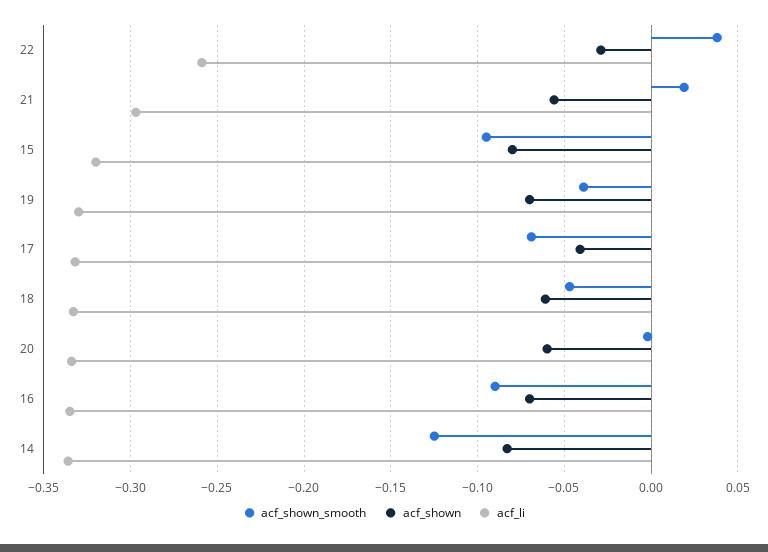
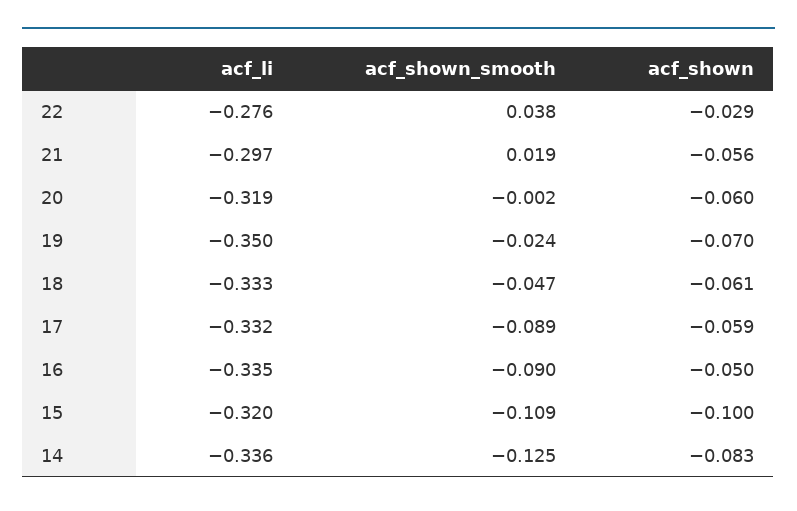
acf_li, 22: -0.26 -> -0.276
acf_shown_smooth, 15: -0.095 -> -0.109
acf_shown, 15: -0.08 -> -0.1
acf_shown_smooth, 19: -0.04 -> -0.024
acf_li, 19: -0.33 -> -0.35
acf_shown_smooth, 17: -0.07 -> -0.089
acf_shown, 17: -0.04 -> -0.059
acf_li, 20: -0.335 -> -0.319
acf_shown, 16: -0.07 -> -0.05

